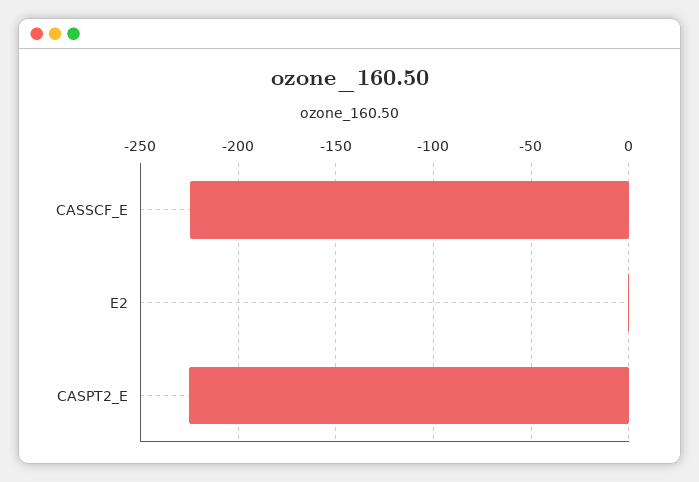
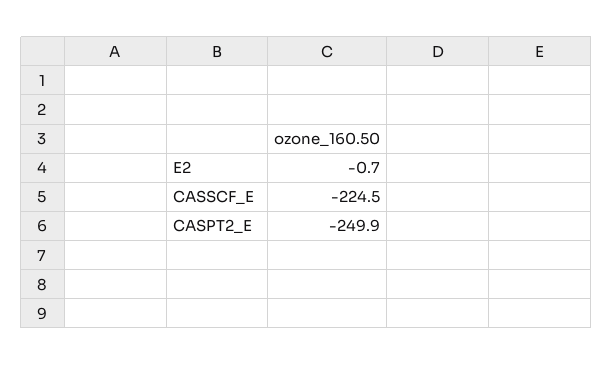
CASPT2_E: -225 -> -249.9

